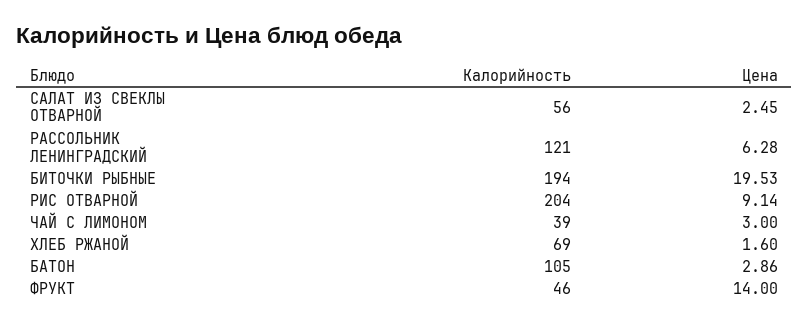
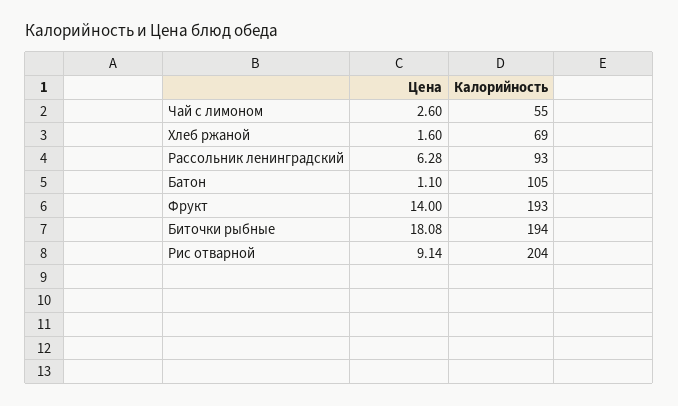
Калорийность, САЛАТ ИЗ СВЕКЛЫ ОТВАРНОЙ: 56 -> none
Цена, САЛАТ ИЗ СВЕКЛЫ ОТВАРНОЙ: 2.45 -> none
Калорийность, РАССОЛЬНИК ЛЕНИНГРАДСКИЙ: 121 -> 93
Цена, БИТОЧКИ РЫБНЫЕ: 19.53 -> 18.08
Калорийность, ЧАЙ С ЛИМОНОМ: 39 -> 55
Цена, ЧАЙ С ЛИМОНОМ: 3 -> 2.6
Цена, БАТОН: 2.86 -> 1.1
Калорийность, ФРУКТ: 46 -> 193

